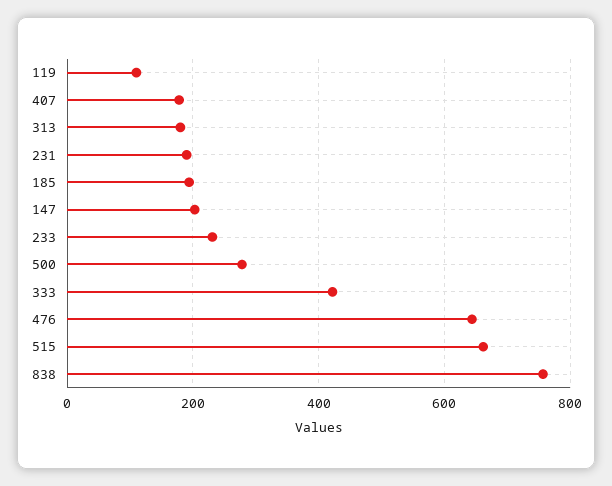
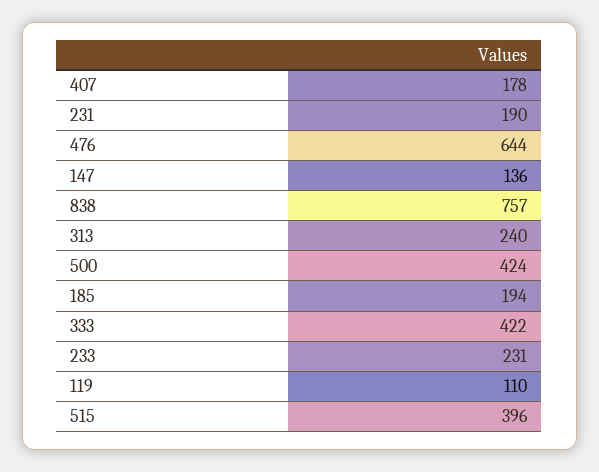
313: 180 -> 240
147: 200 -> 136
500: 280 -> 424
515: 660 -> 396

